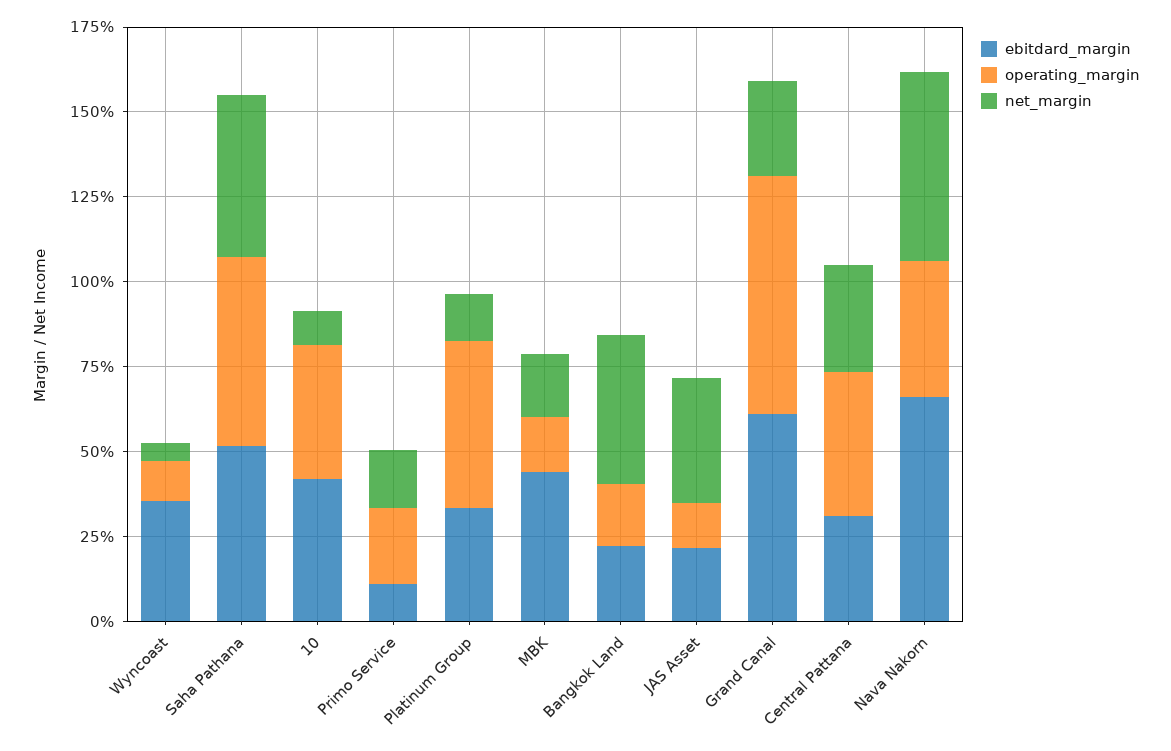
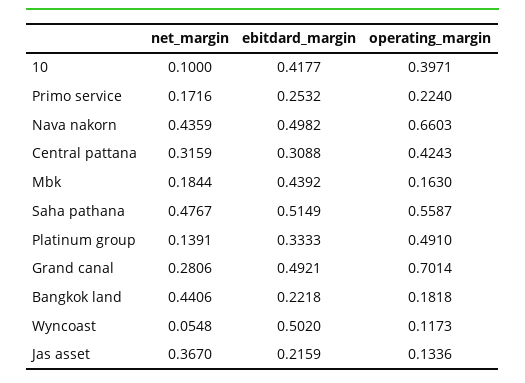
ebitdard_margin, Wyncoast: 0.35 -> 0.502
ebitdard_margin, Primo Service: 0.1 -> 0.2532
ebitdard_margin, Grand Canal: 0.6 -> 0.4921
ebitdard_margin, Nava Nakorn: 0.65 -> 0.4982
operating_margin, Nava Nakorn: 0.4 -> 0.6603
net_margin, Nava Nakorn: 0.55 -> 0.4359

